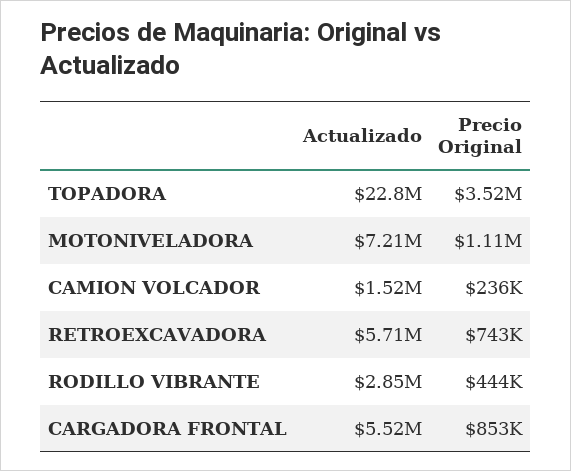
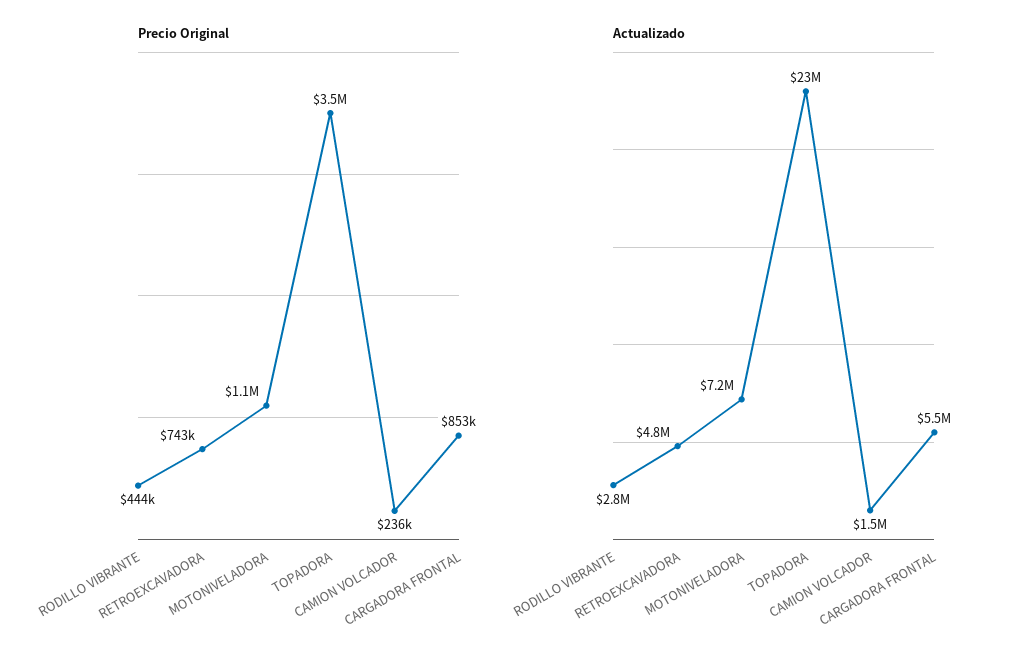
Actualizado, RETROEXCAVADORA: 5710000 -> 4800000

